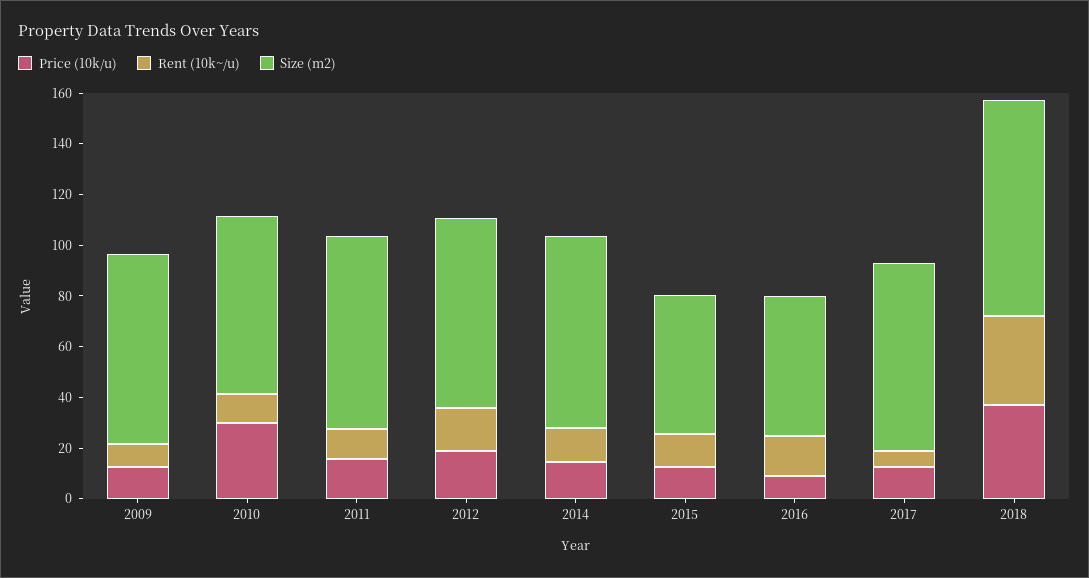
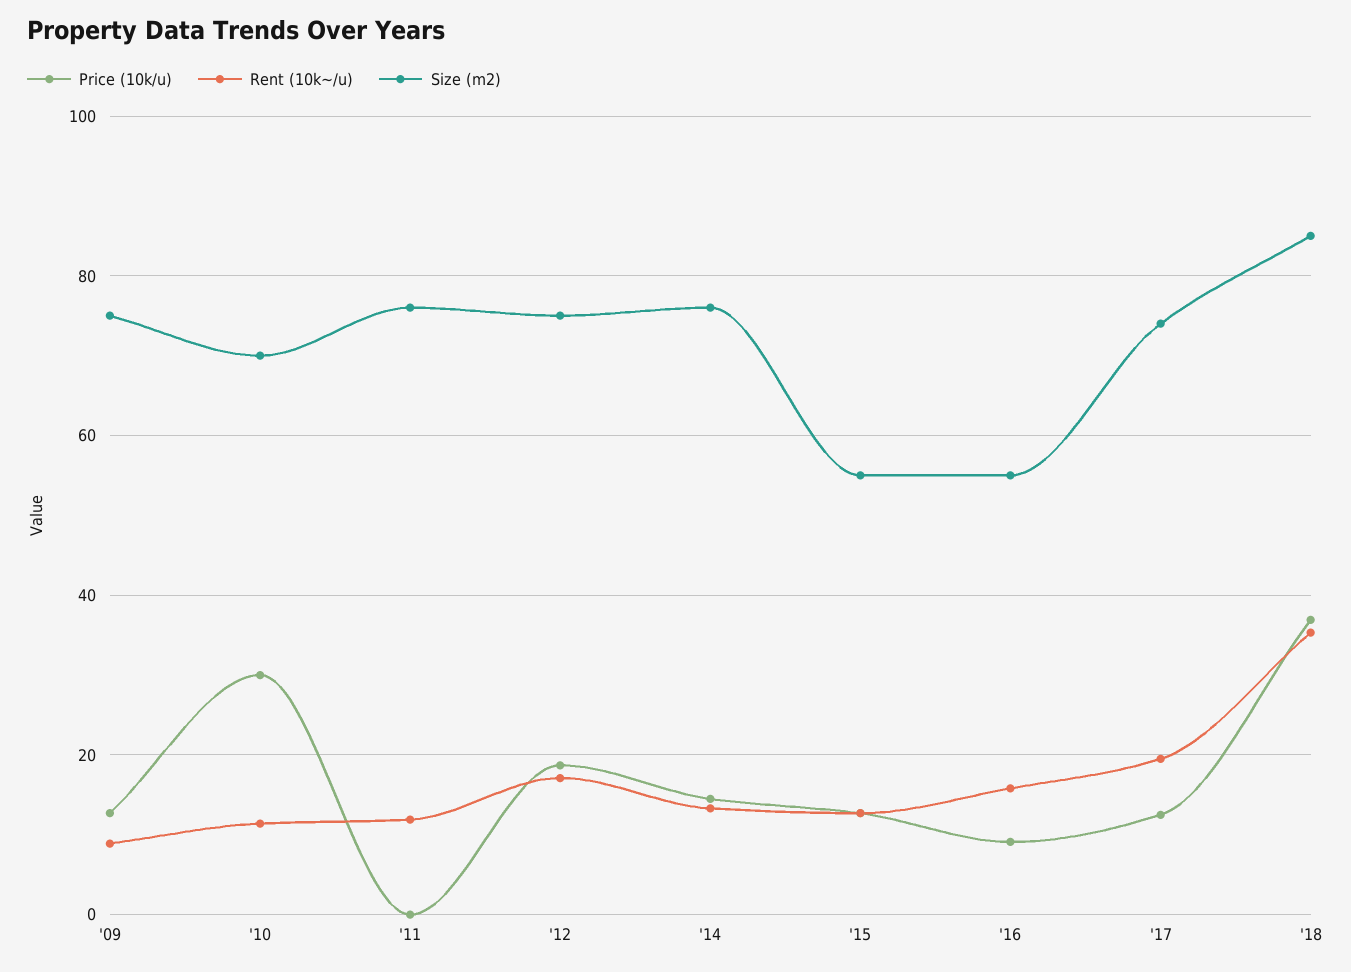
Price (10k/u), 2011: 15 -> 0
Rent (10k~/u), 2017: 5 -> 20

